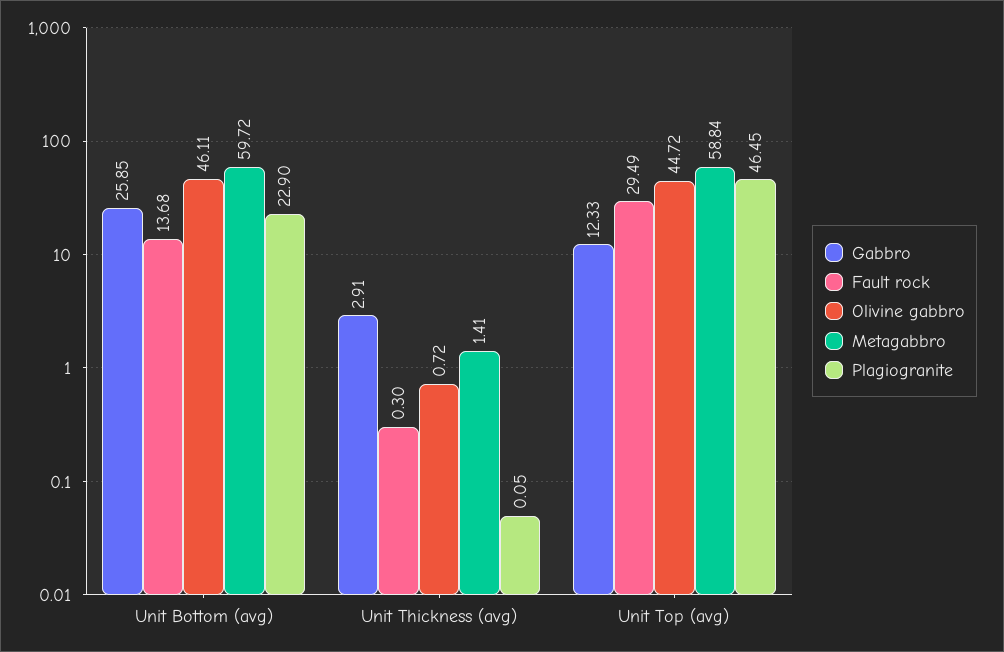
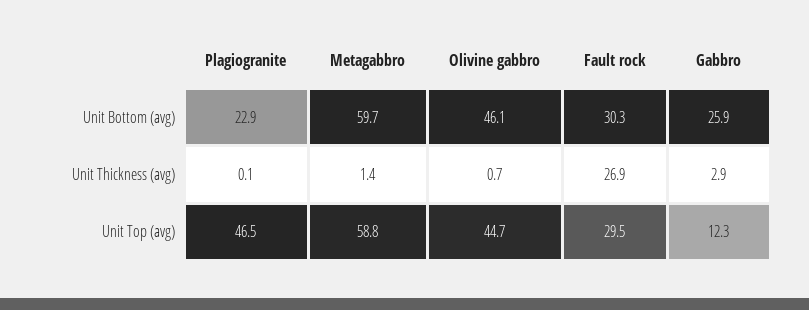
Fault rock, Unit Bottom (avg): 13.68 -> 30.3
Fault rock, Unit Thickness (avg): 0.3 -> 26.9

